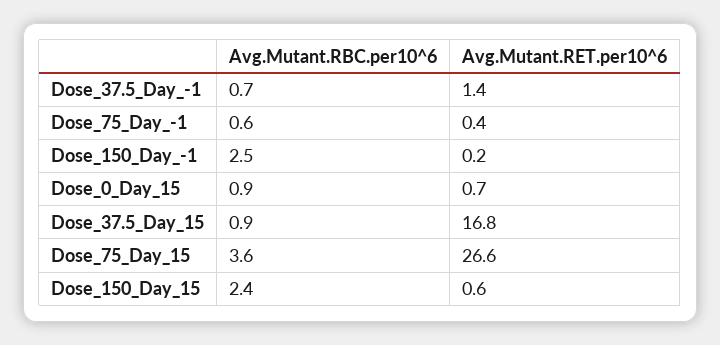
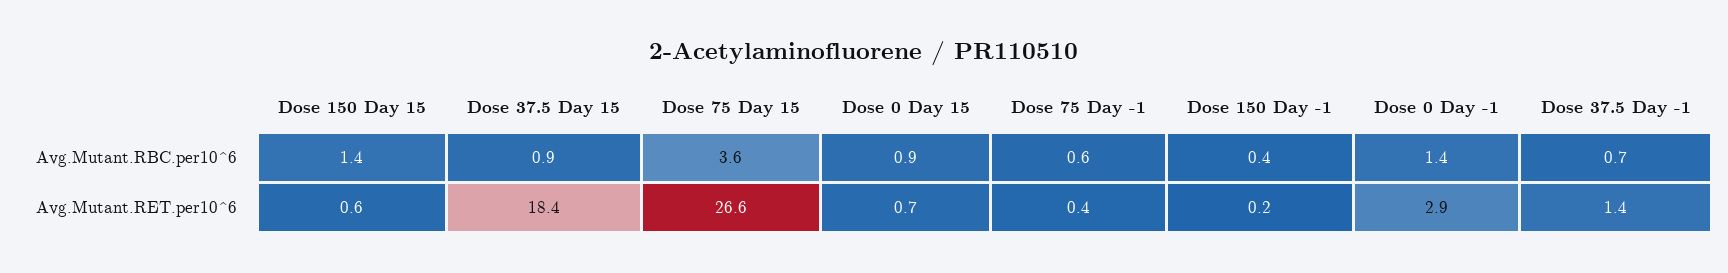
Avg.Mutant.RBC.per10^6, Dose_150_Day_-1: 2.5 -> 0.4
Avg.Mutant.RET.per10^6, Dose_37.5_Day_15: 16.8 -> 18.4
Avg.Mutant.RBC.per10^6, Dose_150_Day_15: 2.4 -> 1.4
Avg.Mutant.RBC.per10^6, Dose 0 Day -1: none -> 1.4
Avg.Mutant.RET.per10^6, Dose 0 Day -1: none -> 2.9

